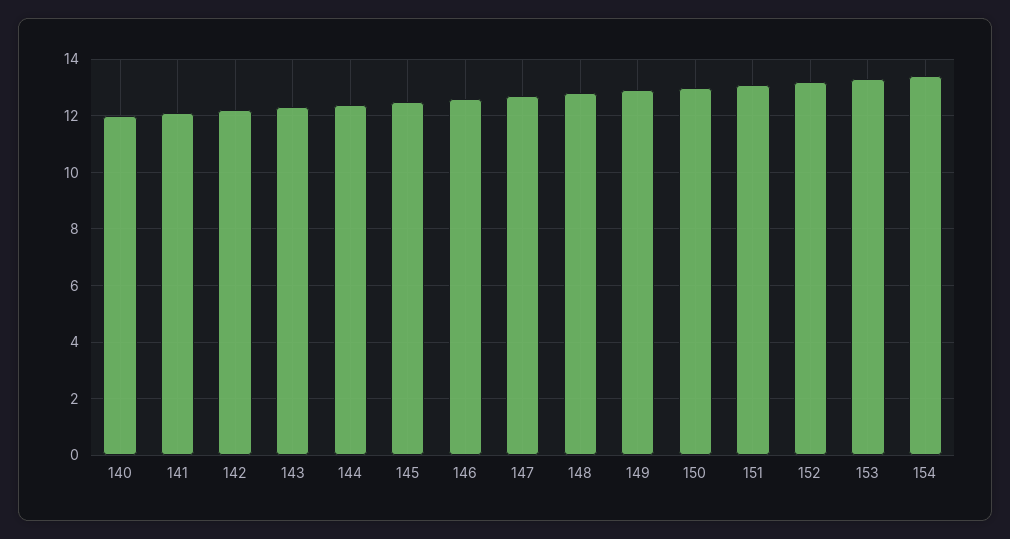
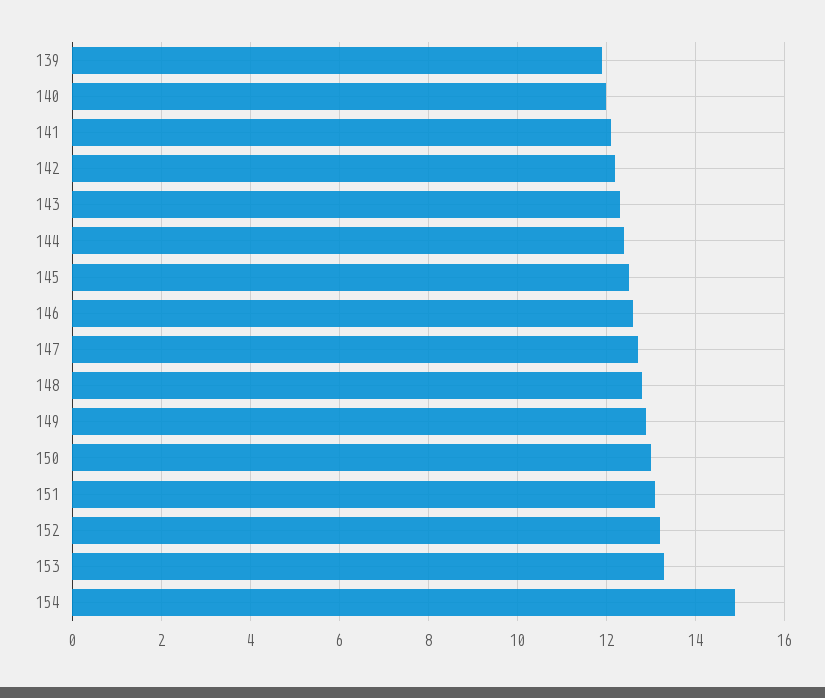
154: 13.5 -> 15
139: none -> 12

